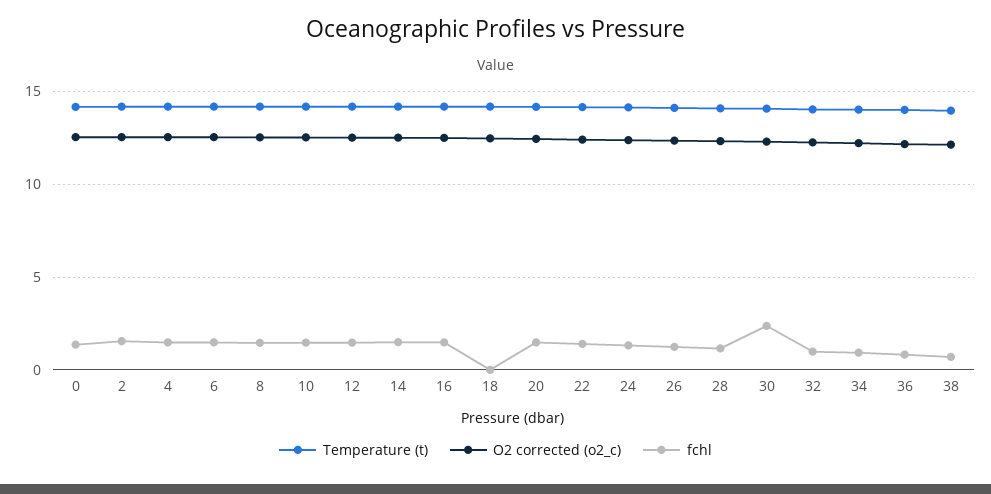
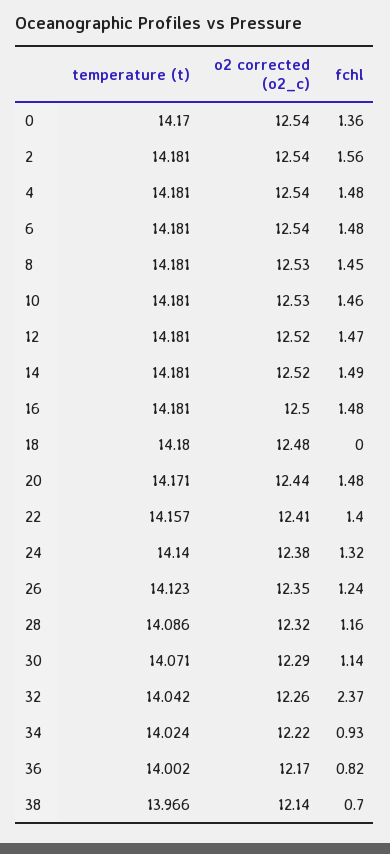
fchl, 30: 2.5 -> 1.14
fchl, 32: 1 -> 2.37

